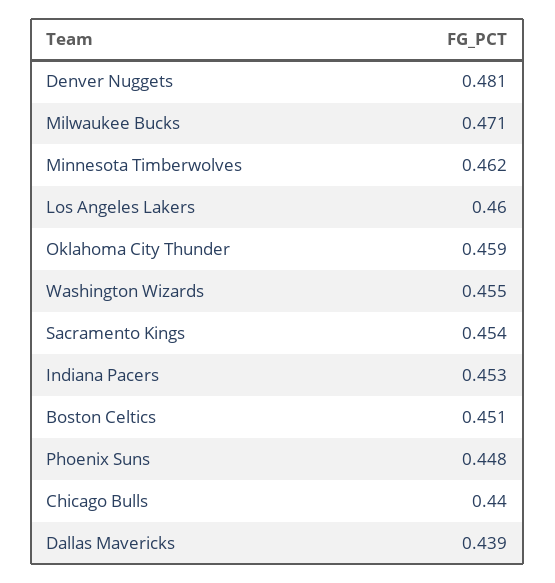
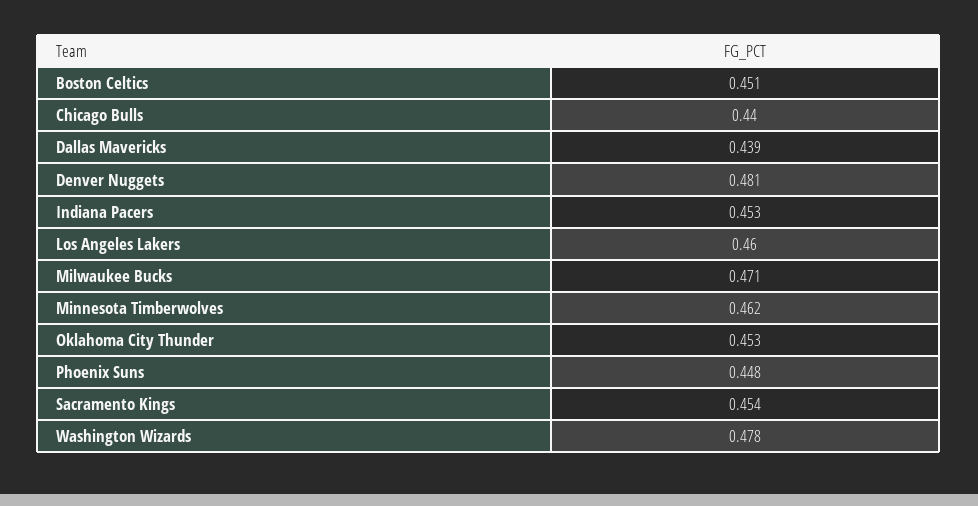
Oklahoma City Thunder: 0.459 -> 0.453
Washington Wizards: 0.455 -> 0.478

